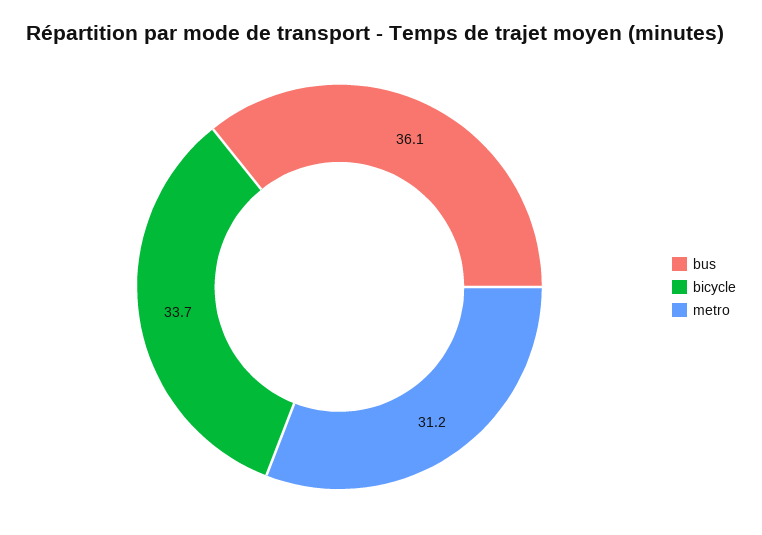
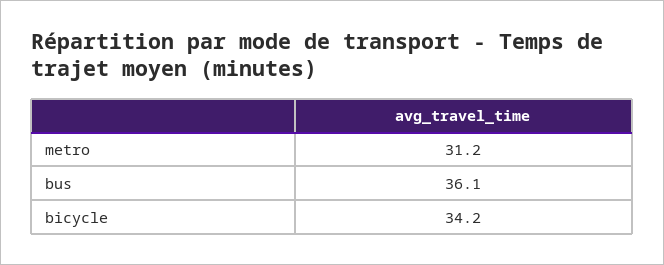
bicycle: 33.7 -> 34.2

